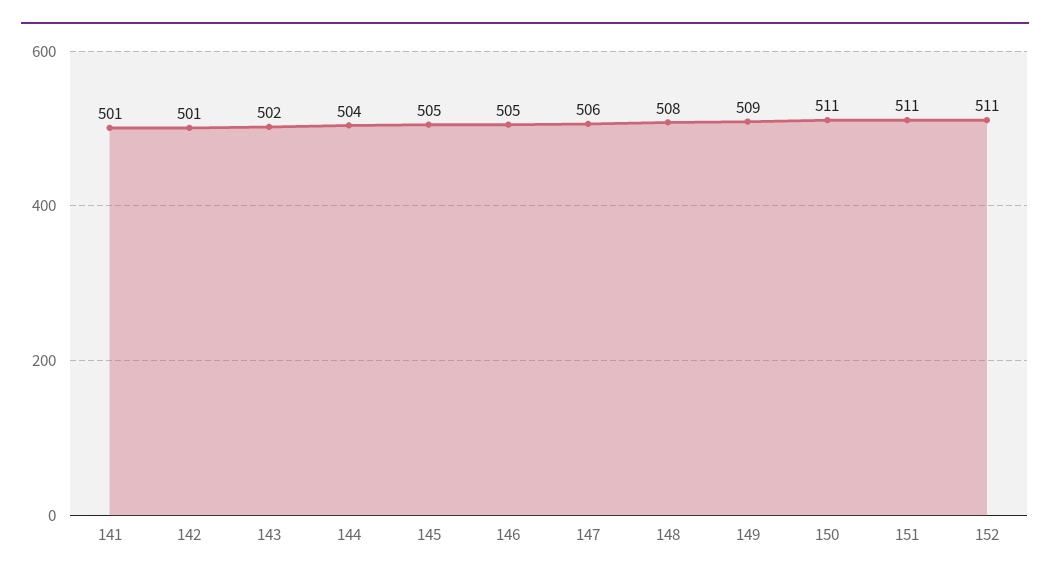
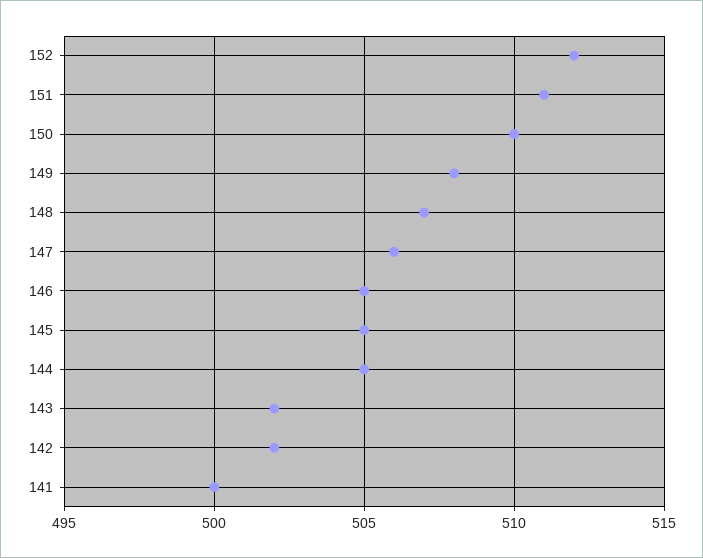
141: 501 -> 500
142: 501 -> 502
144: 504 -> 505
148: 508 -> 507
149: 509 -> 508
150: 511 -> 510
152: 511 -> 512

